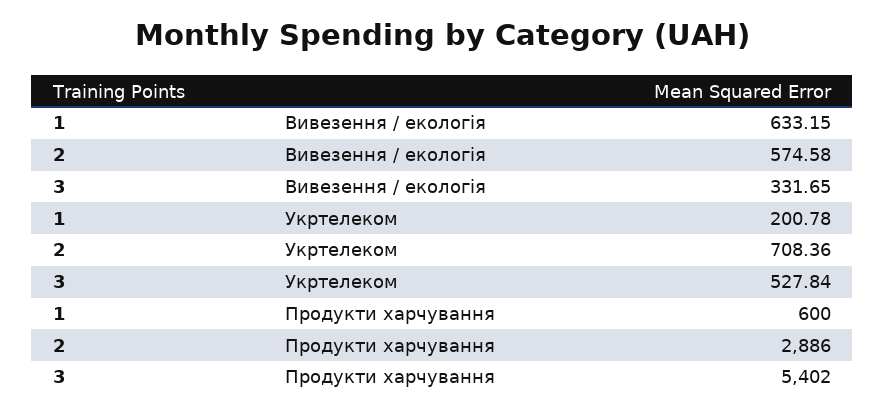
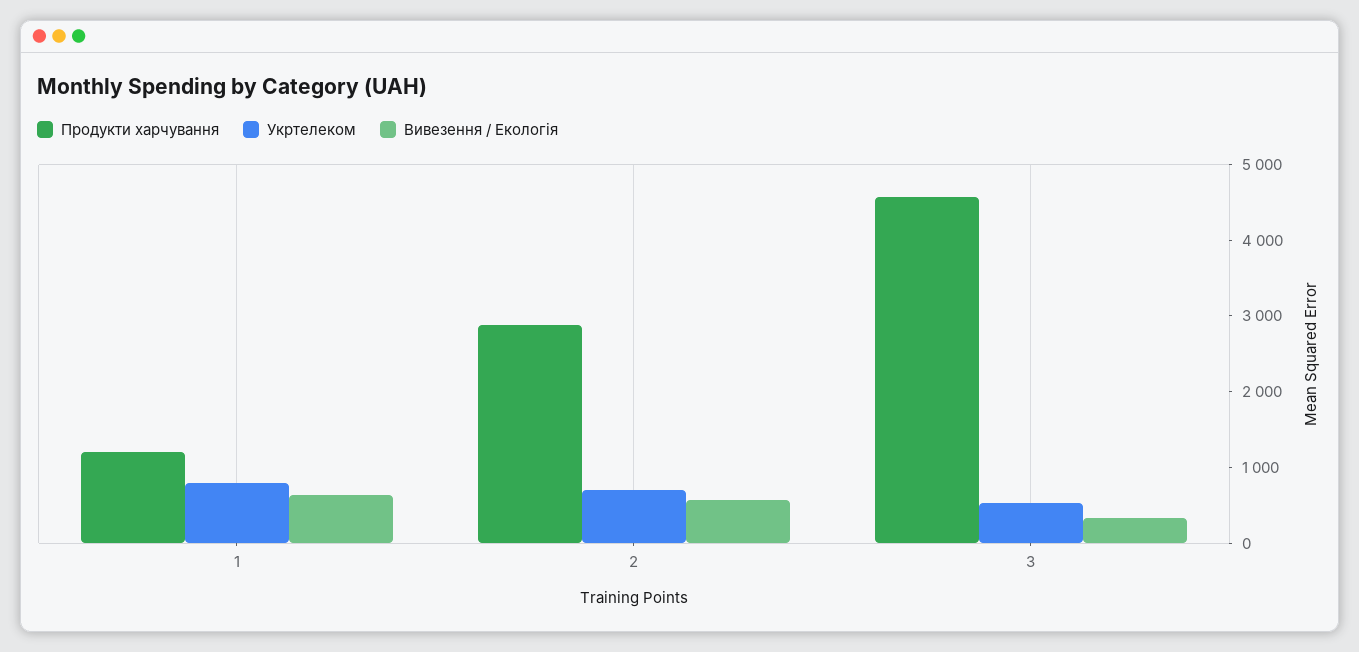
Укртелеком, 1: 200.78 -> 800
Продукти харчування, 1: 600 -> 1200
Продукти харчування, 3: 5402 -> 4600

